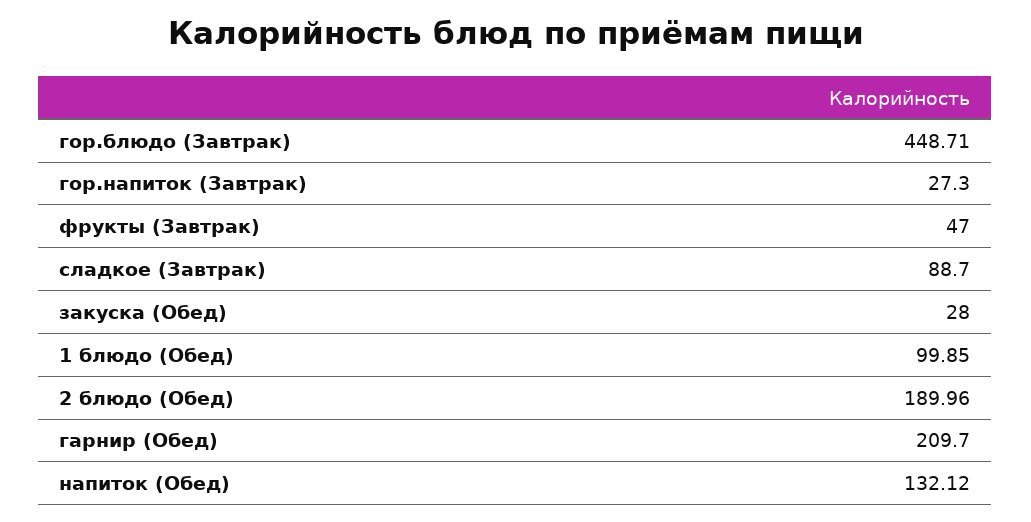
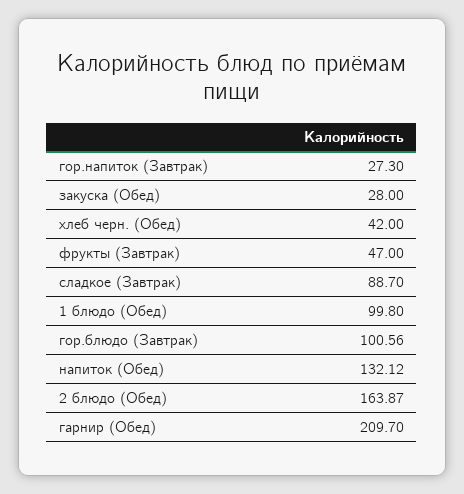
гор.блюдо (Завтрак): 448.71 -> 100.56
1 блюдо (Обед): 99.85 -> 99.8
2 блюдо (Обед): 189.96 -> 163.87
хлеб черн. (Обед): none -> 42

